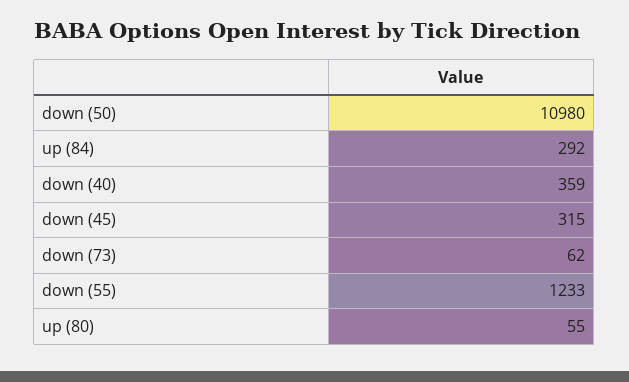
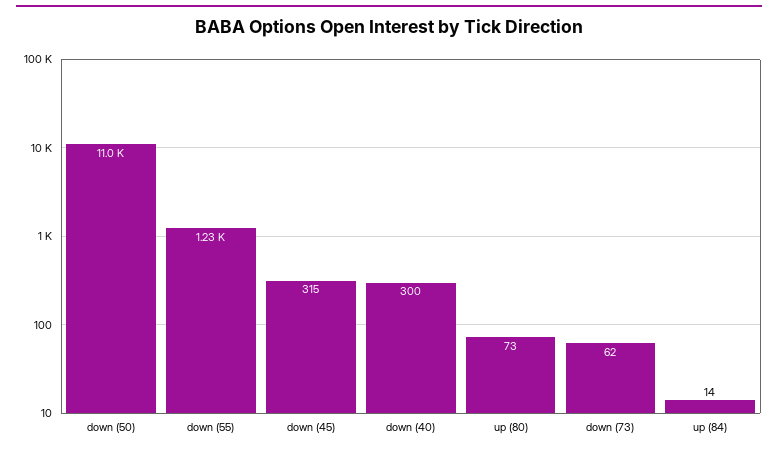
up (84): 292 -> 14
down (40): 359 -> 300
up (80): 55 -> 73

